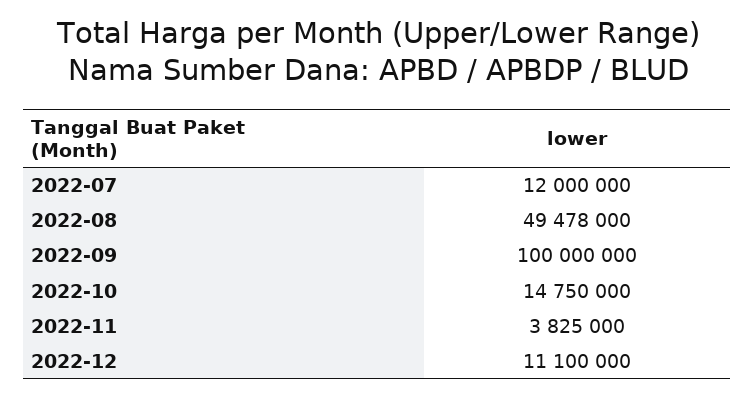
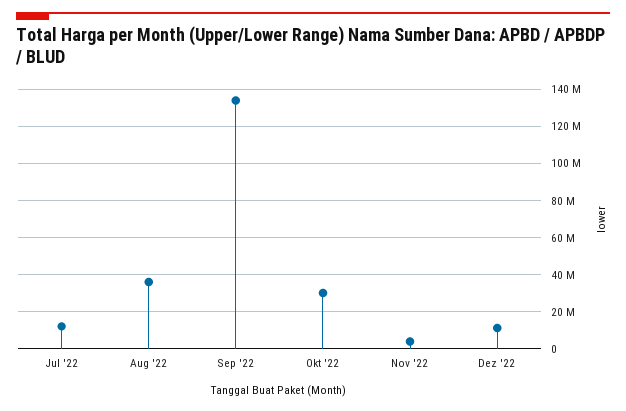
2022-08: 49478000 -> 35000000
2022-09: 100000000 -> 135000000
2022-10: 14750000 -> 30000000

